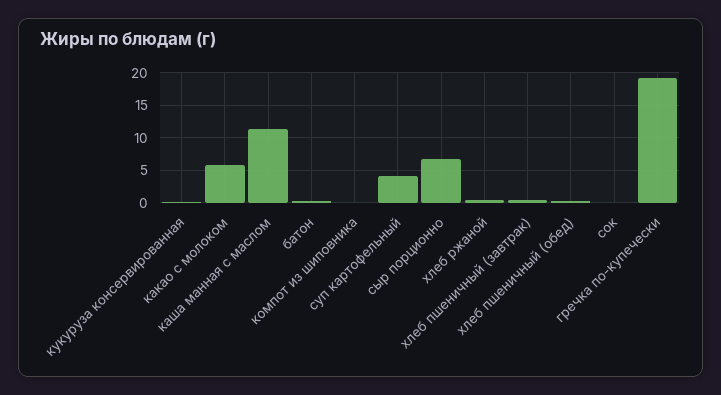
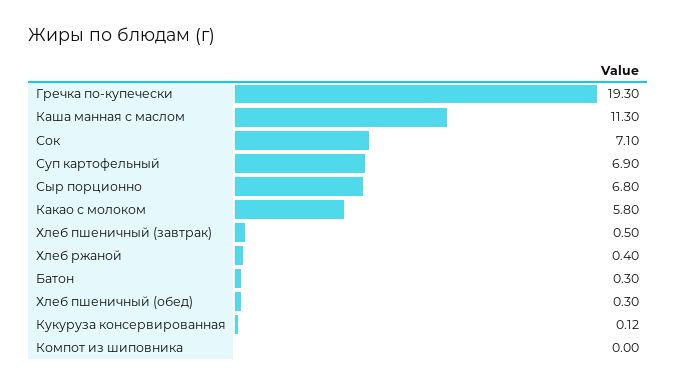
суп картофельный: 4 -> 6.9
сок: 0 -> 7.1

